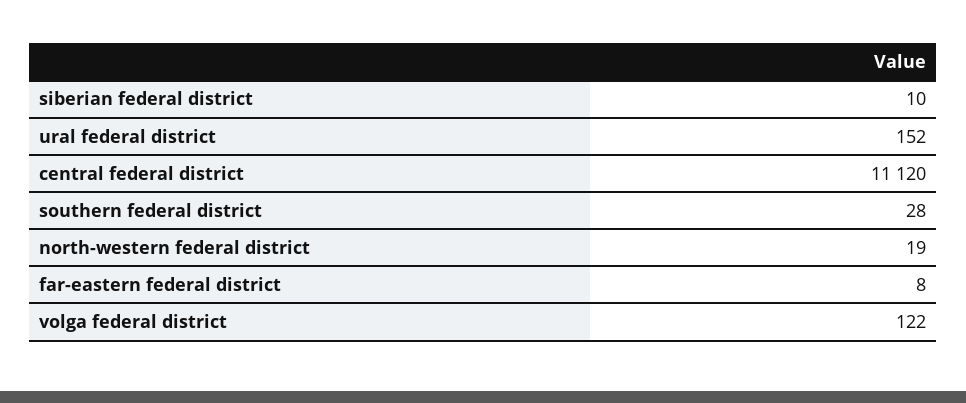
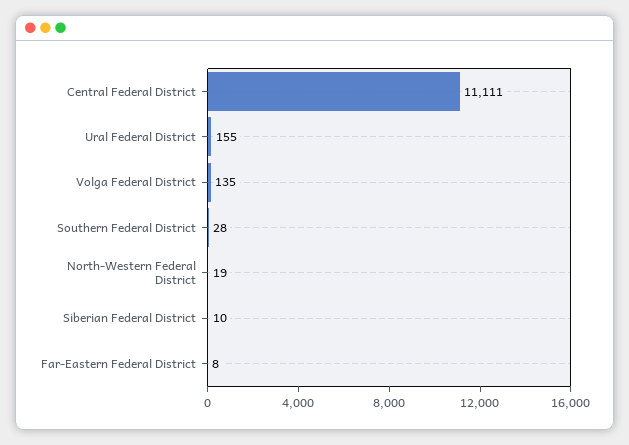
ural federal district: 152 -> 155
central federal district: 11120 -> 11111
volga federal district: 122 -> 135

